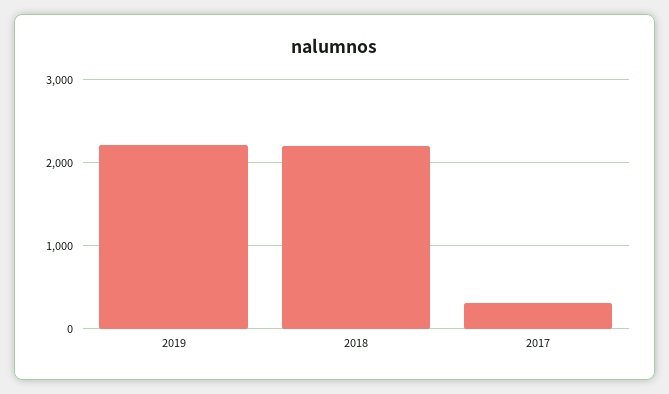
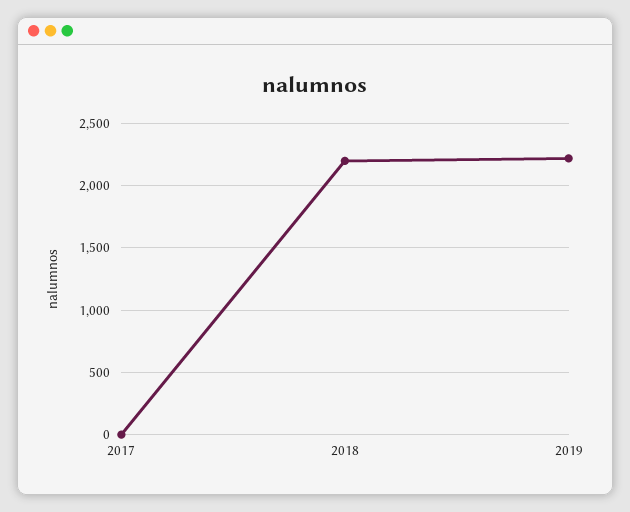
2017: 300 -> 0

